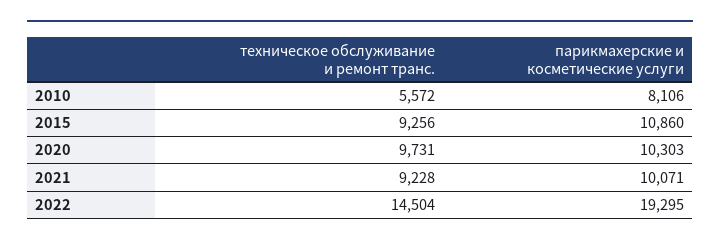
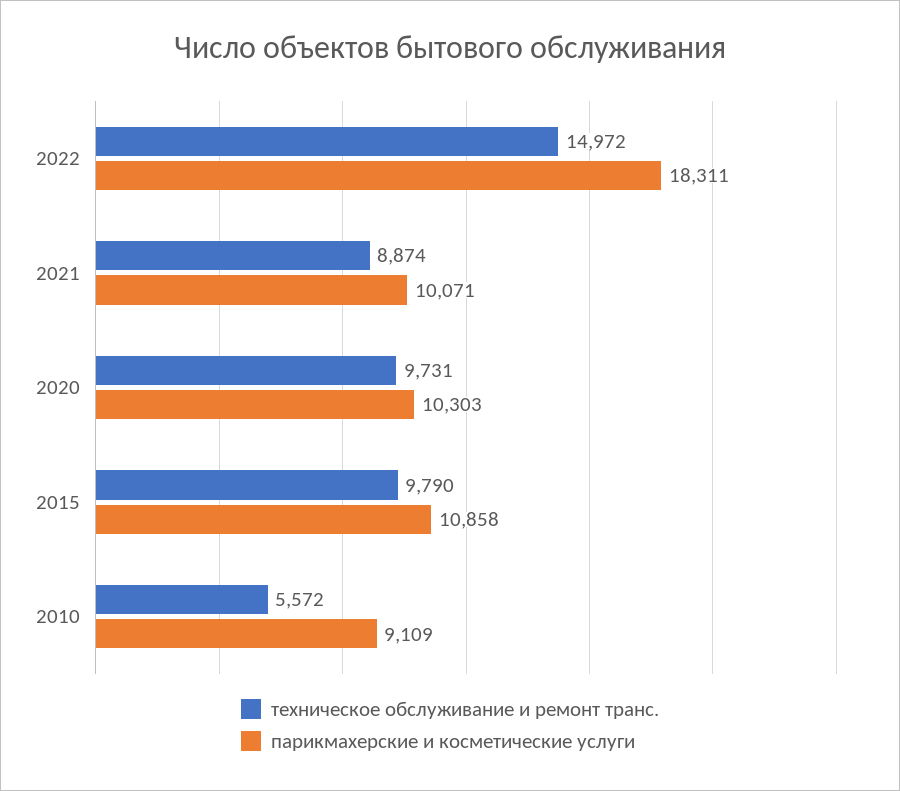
парикмахерские и косметические услуги, 2010: 8106 -> 9109
техническое обслуживание и ремонт транс., 2015: 9256 -> 9790
парикмахерские и косметические услуги, 2015: 10860 -> 10858
техническое обслуживание и ремонт транс., 2021: 9228 -> 8874
техническое обслуживание и ремонт транс., 2022: 14504 -> 14972
парикмахерские и косметические услуги, 2022: 19295 -> 18311

